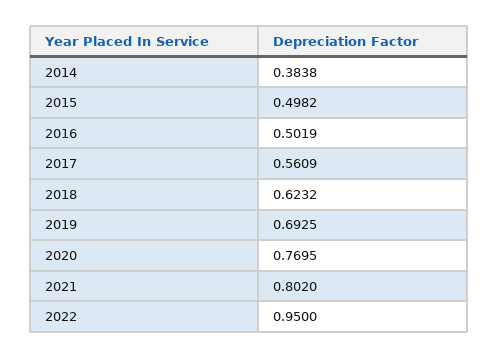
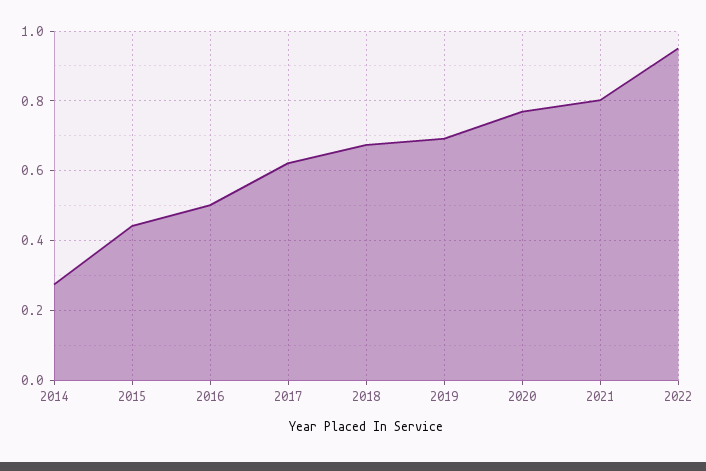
2014: 0.3838 -> 0.28
2015: 0.4982 -> 0.44
2017: 0.5609 -> 0.62
2018: 0.6232 -> 0.68

